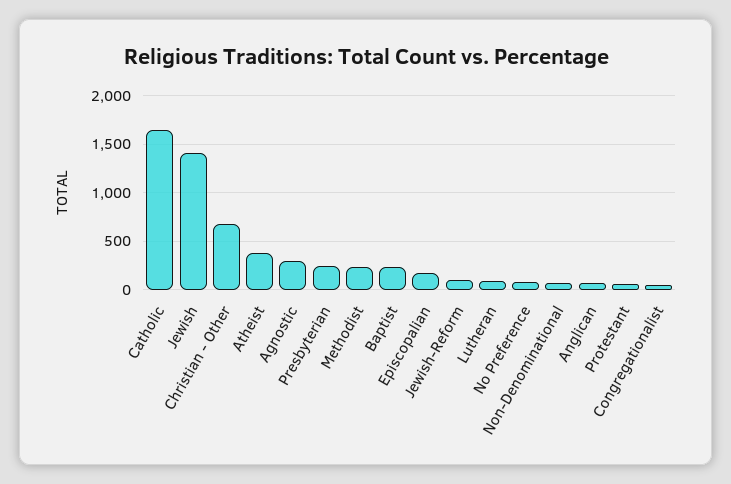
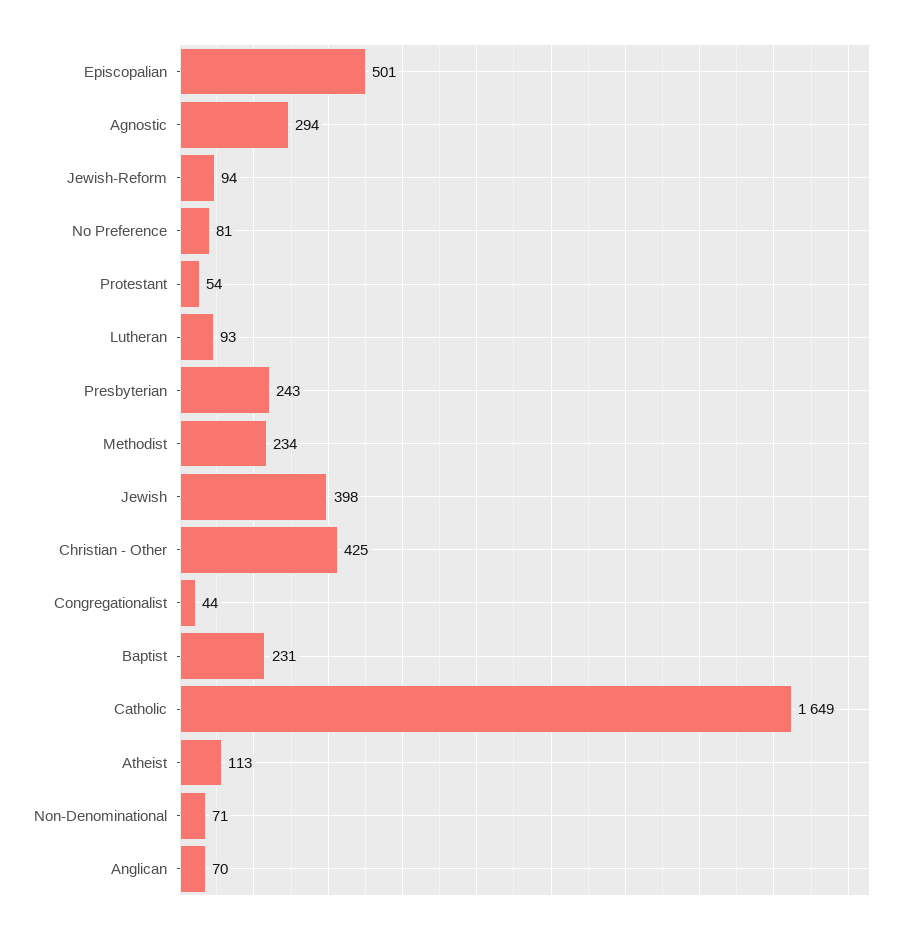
Jewish: 1400 -> 398
Christian - Other: 700 -> 425
Atheist: 400 -> 113
Episcopalian: 200 -> 501

